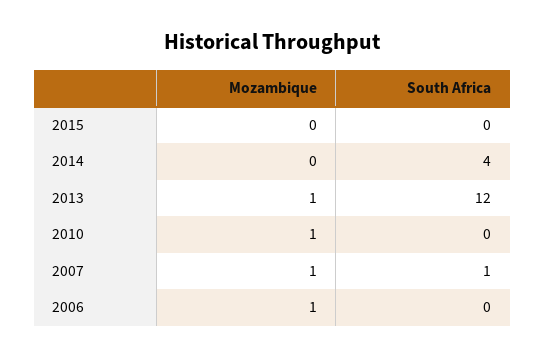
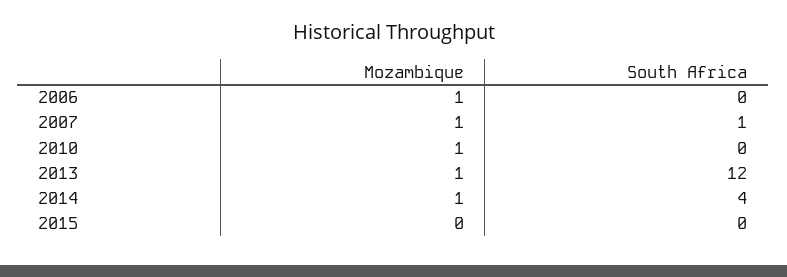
Mozambique, 2014: 0 -> 1

